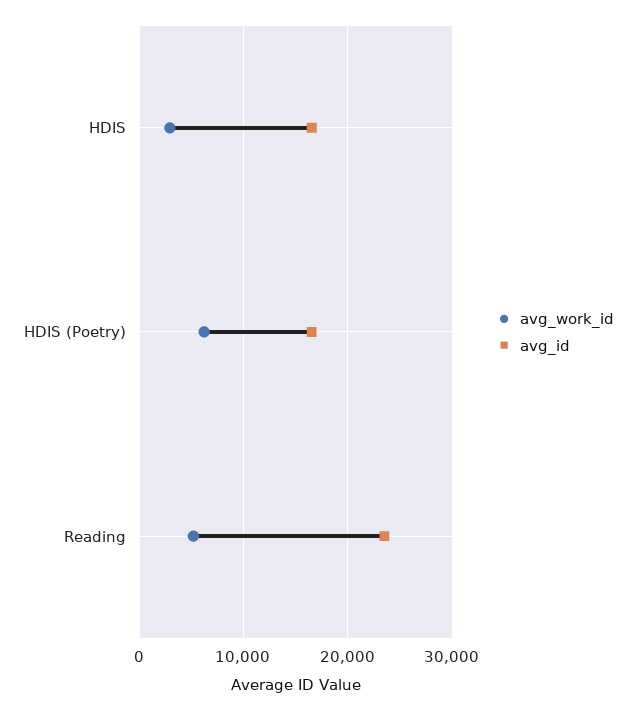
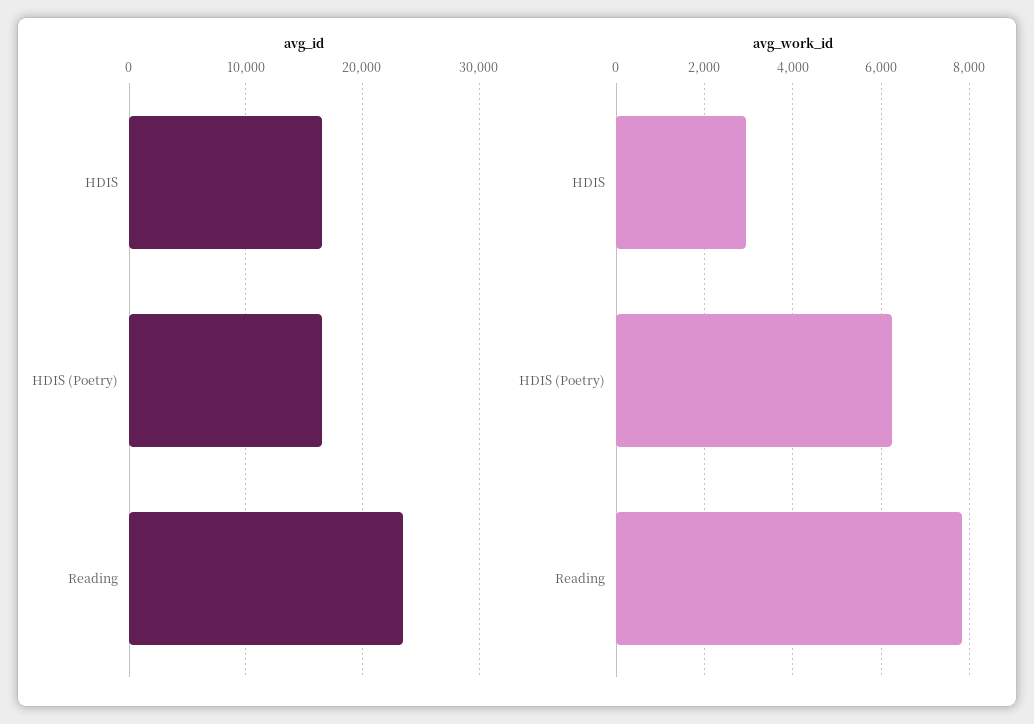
avg_work_id, Reading: 5000 -> 7800

